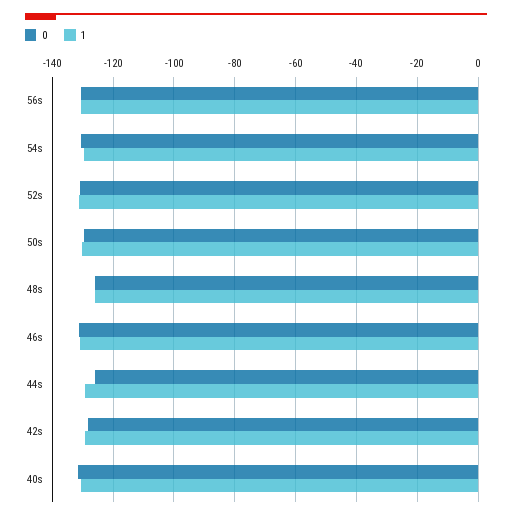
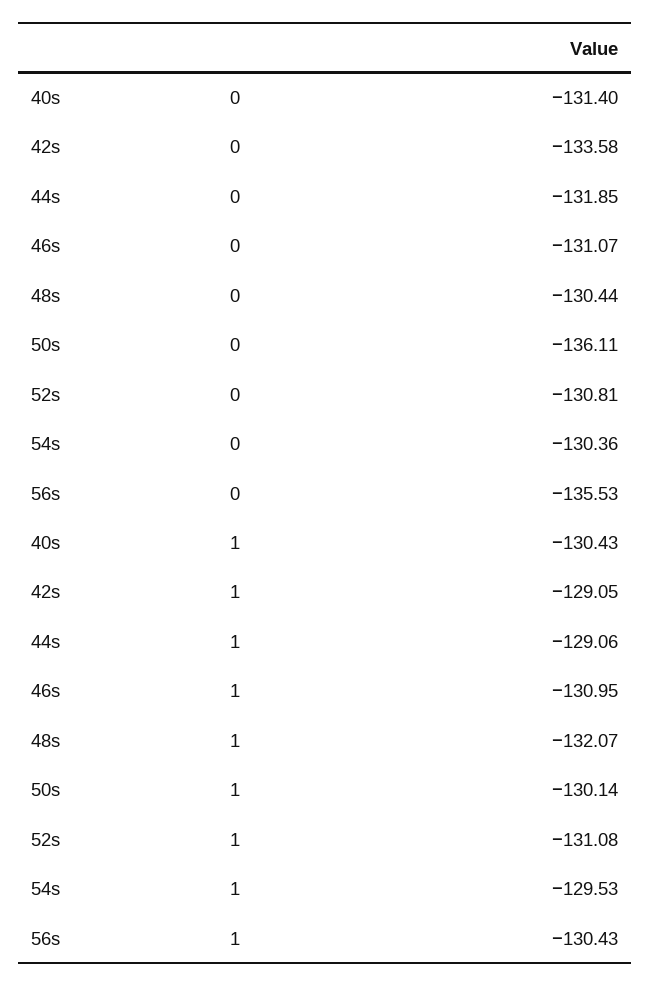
0, 56s: -130 -> -135.53
0, 50s: -130 -> -136.11
0, 48s: -126 -> -130.44
1, 48s: -126 -> -132.07
0, 44s: -126 -> -131.85
0, 42s: -128 -> -133.58

